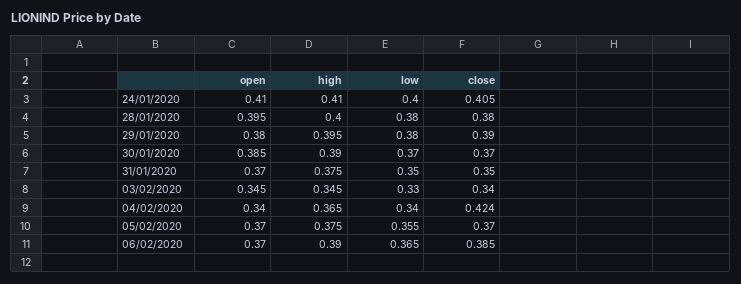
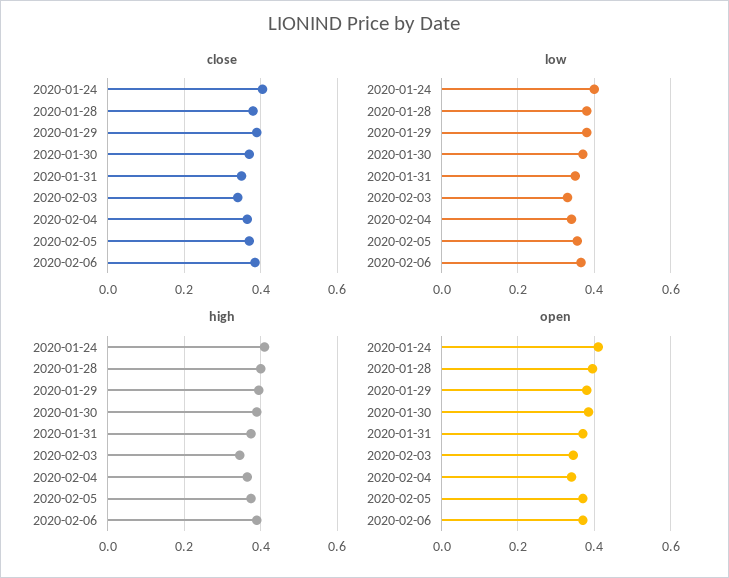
close, 04/02/2020: 0.424 -> 0.36

